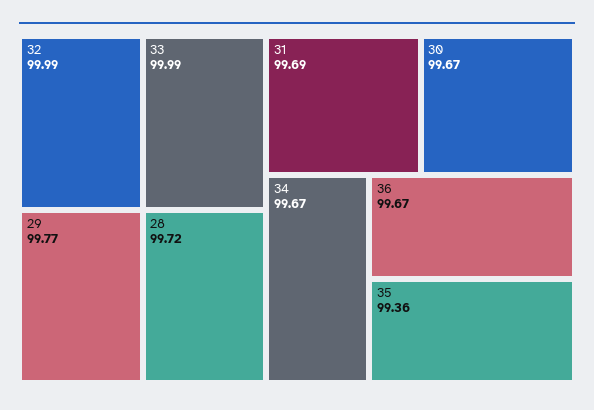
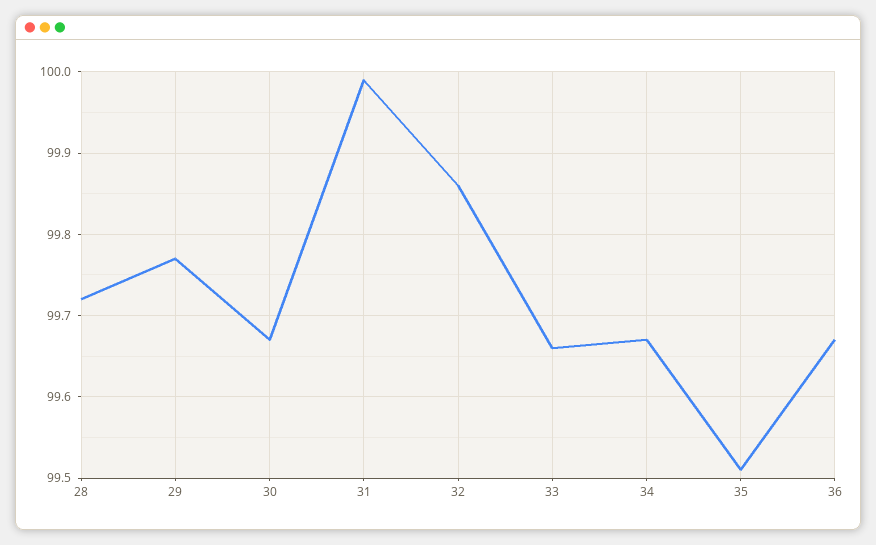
32: 99.99 -> 99.86
33: 99.99 -> 99.66
31: 99.69 -> 99.99
35: 99.36 -> 99.51

